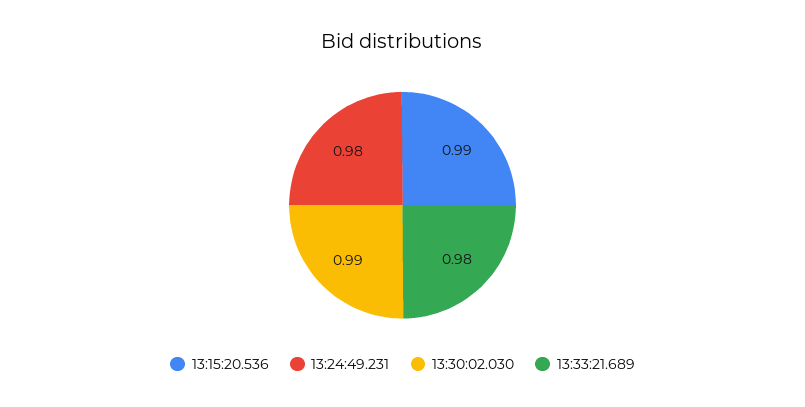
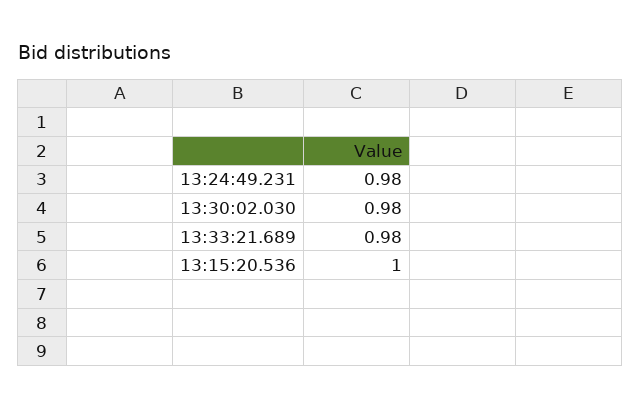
13:15:20.536: 0.99 -> 1
13:30:02.030: 0.99 -> 0.98

